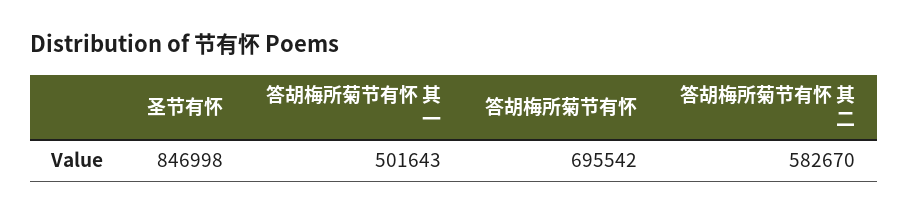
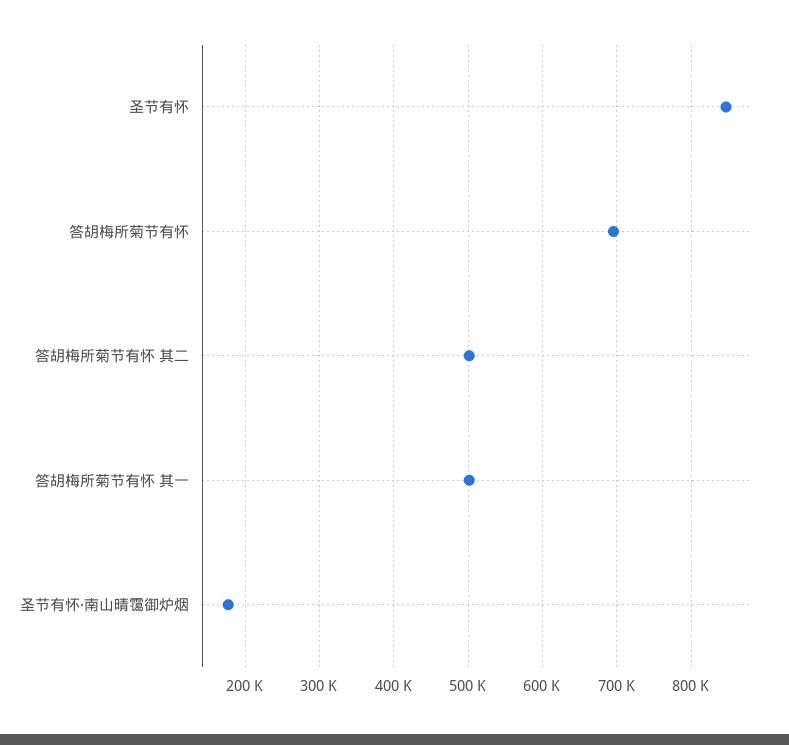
答胡梅所菊节有怀 其二: 582670 -> 500000
圣节有怀·南山晴霭御炉烟: none -> 180000

